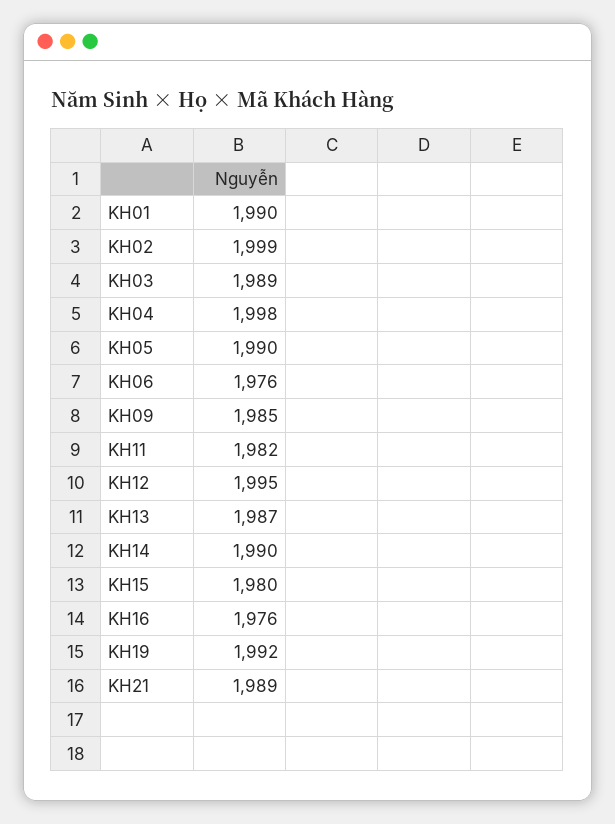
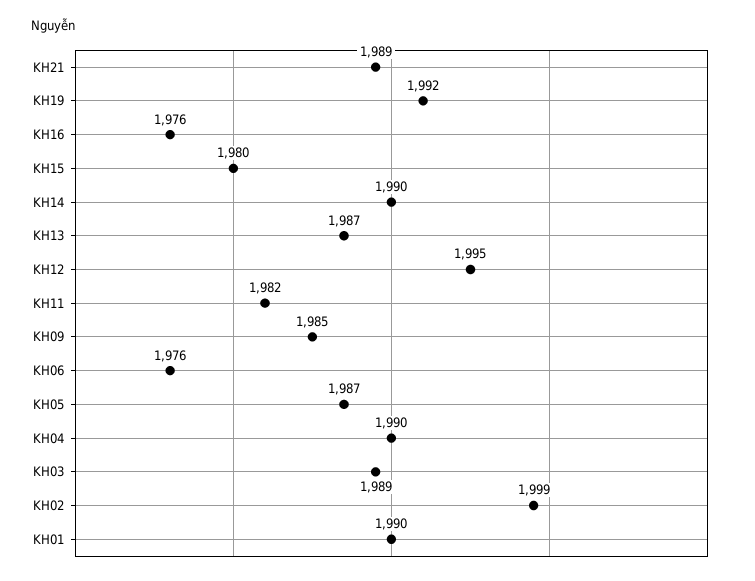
KH04: 1998 -> 1990
KH05: 1990 -> 1987

